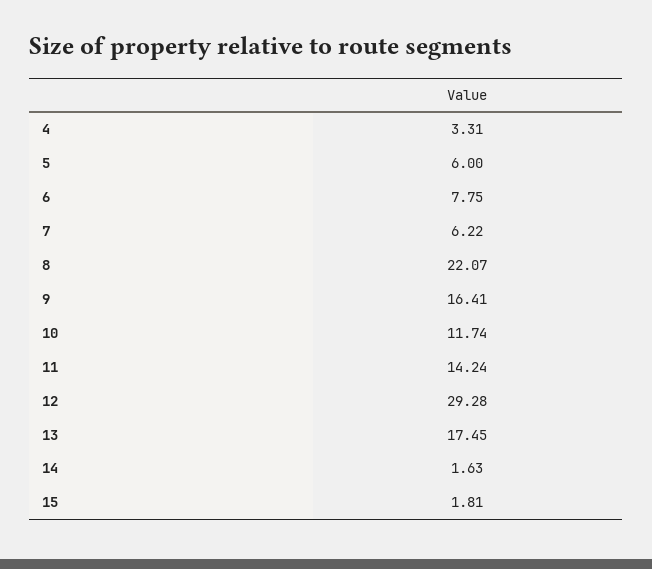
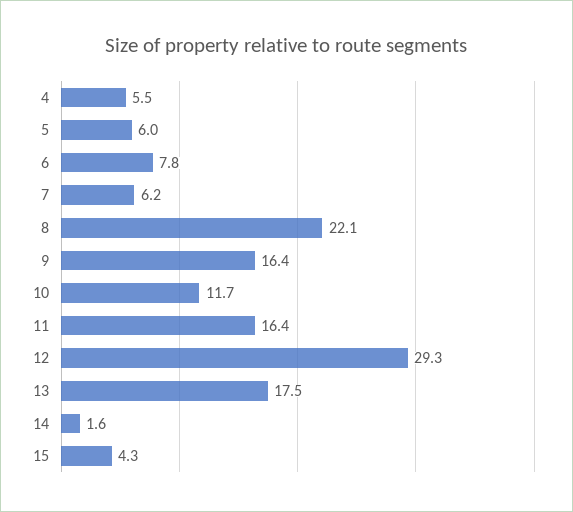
4: 3.31 -> 5.5
11: 14.24 -> 16.4
15: 1.81 -> 4.3

